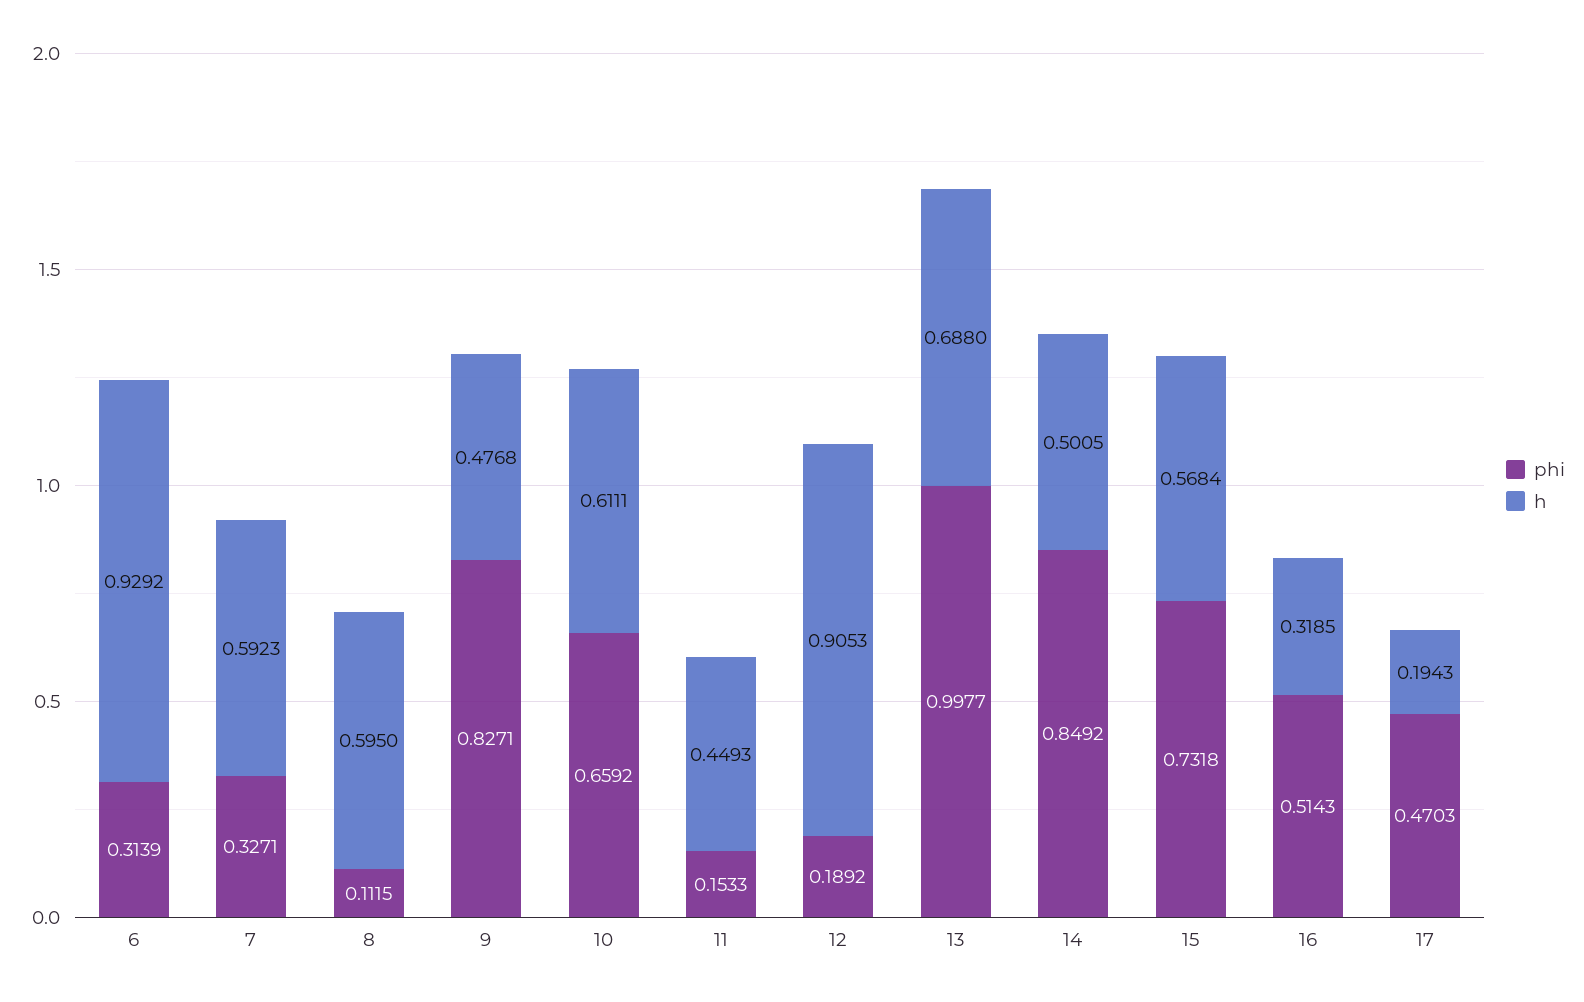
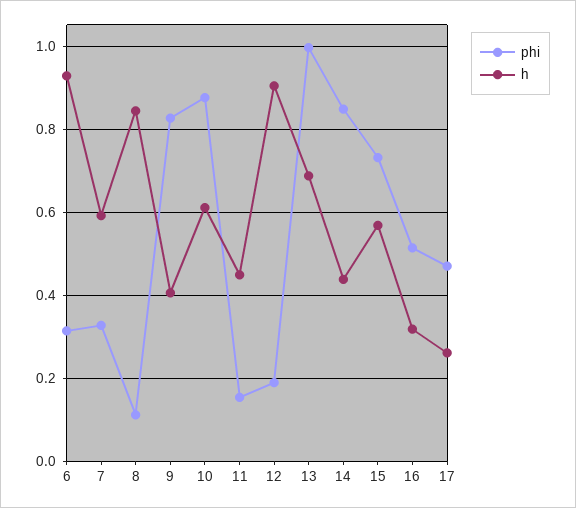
h, 8: 0.595 -> 0.84
h, 9: 0.4768 -> 0.4
phi, 10: 0.6592 -> 0.88
h, 14: 0.5005 -> 0.44
h, 17: 0.1943 -> 0.26

